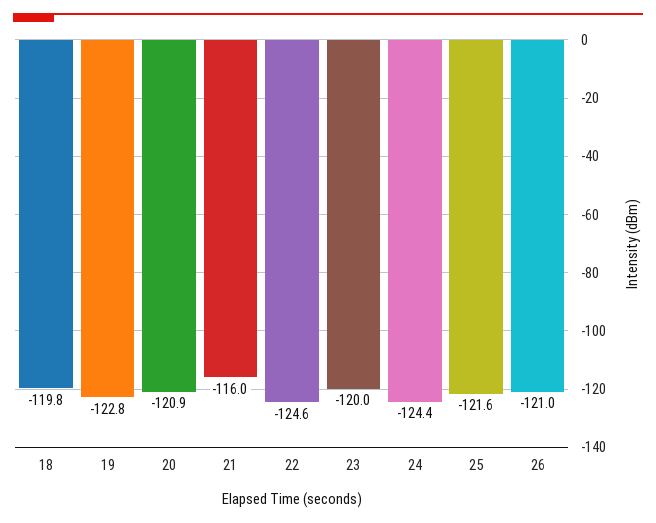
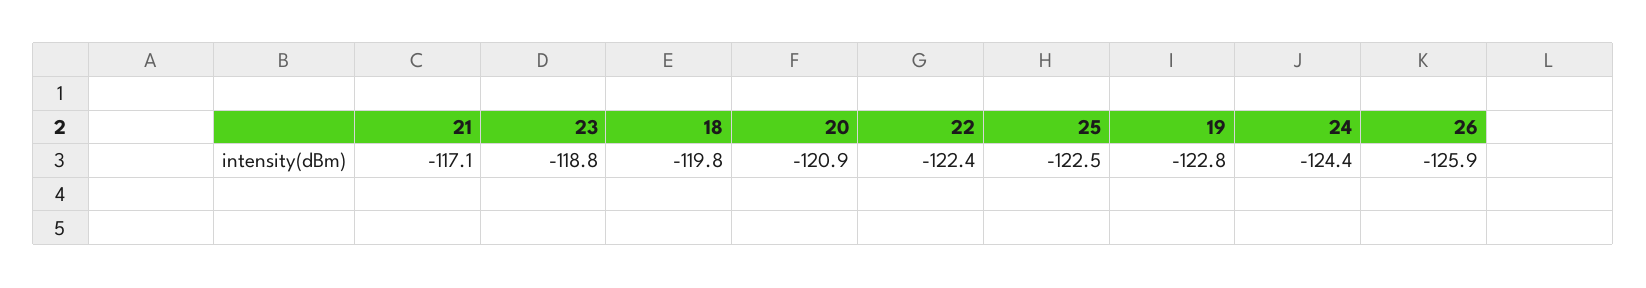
21: -116 -> -117.1
22: -124.6 -> -122.4
23: -120 -> -118.8
25: -121.6 -> -122.5
26: -121 -> -125.9

